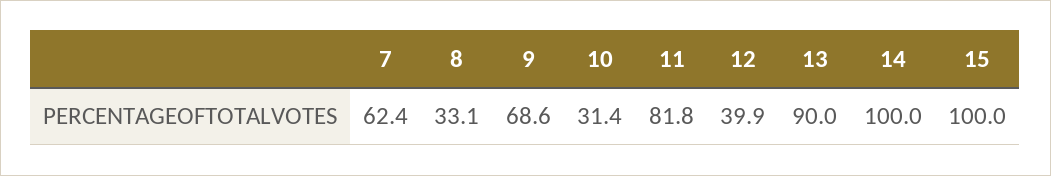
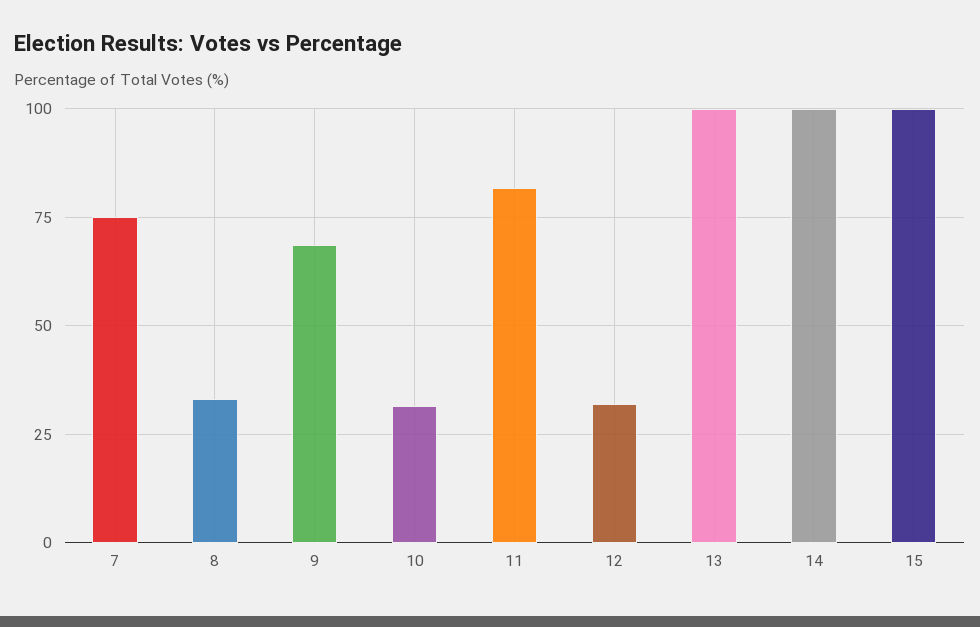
7: 62.4 -> 75
12: 39.9 -> 32.5
13: 90 -> 100

